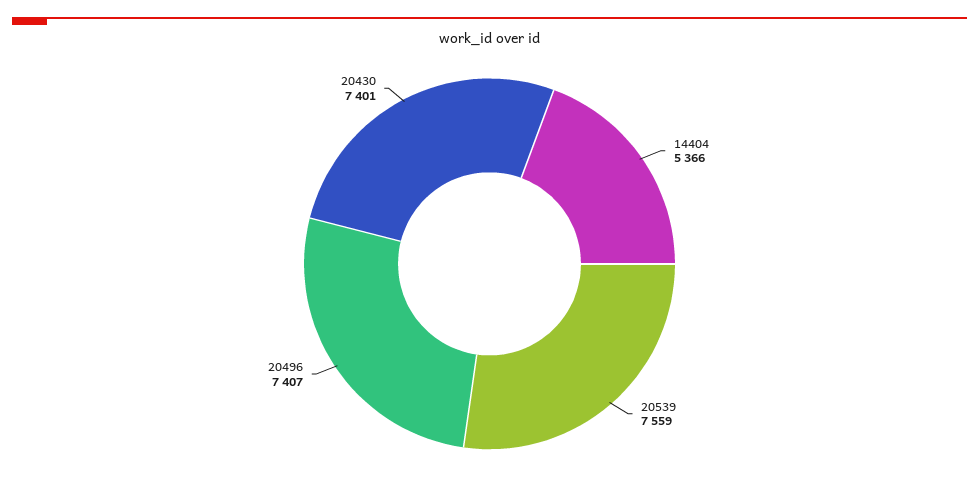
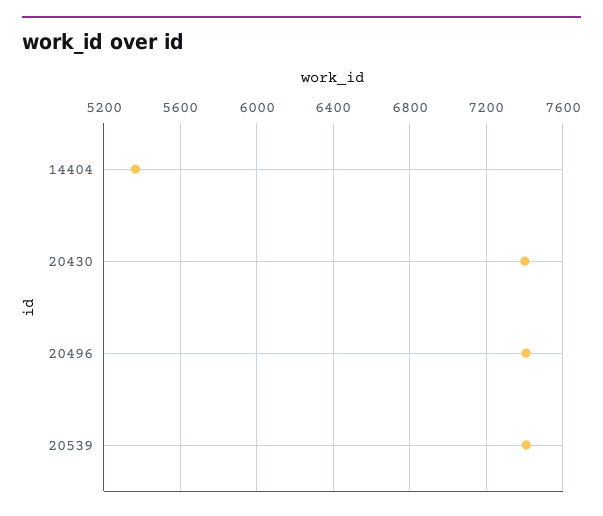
20539: 7559 -> 7400

